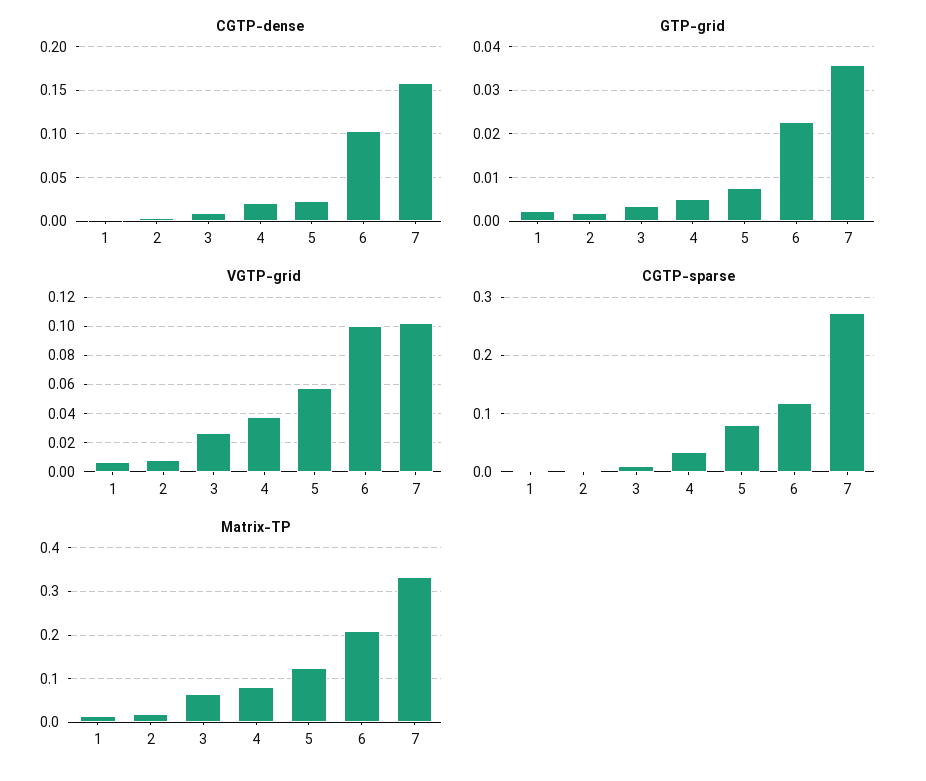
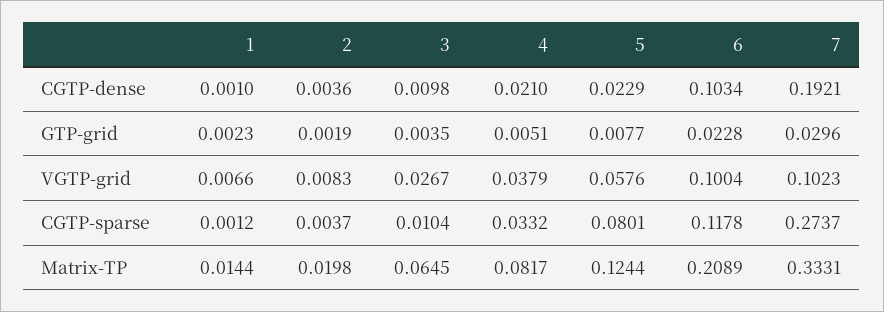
CGTP-dense, 7: 0.16 -> 0.1921
GTP-grid, 7: 0.036 -> 0.0296

